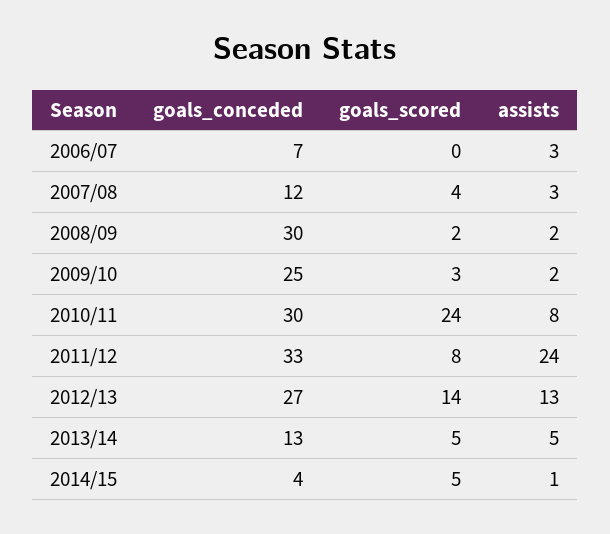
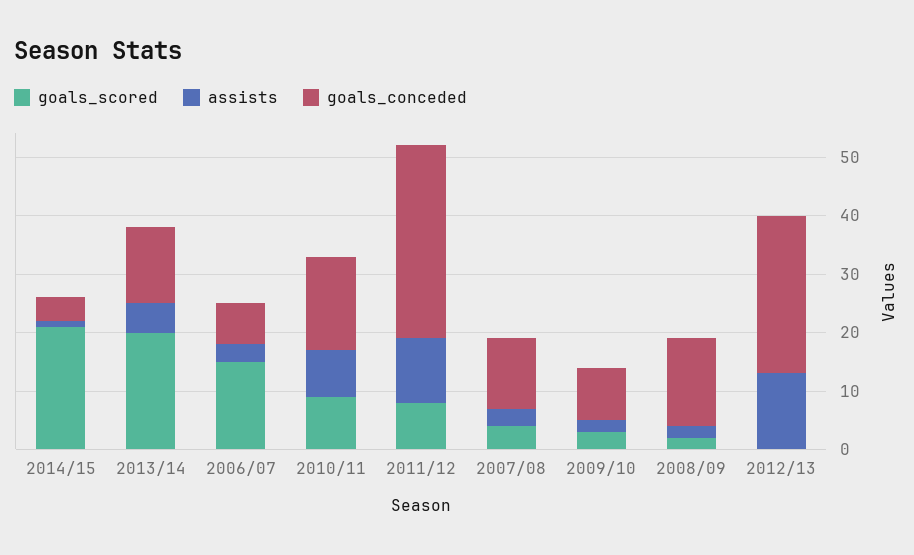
goals_scored, 2006/07: 0 -> 15
goals_conceded, 2008/09: 30 -> 15
goals_conceded, 2009/10: 25 -> 10
goals_conceded, 2010/11: 30 -> 15
goals_scored, 2010/11: 24 -> 10
assists, 2011/12: 24 -> 10
goals_scored, 2012/13: 14 -> 0
goals_scored, 2013/14: 5 -> 20
goals_scored, 2014/15: 5 -> 20

